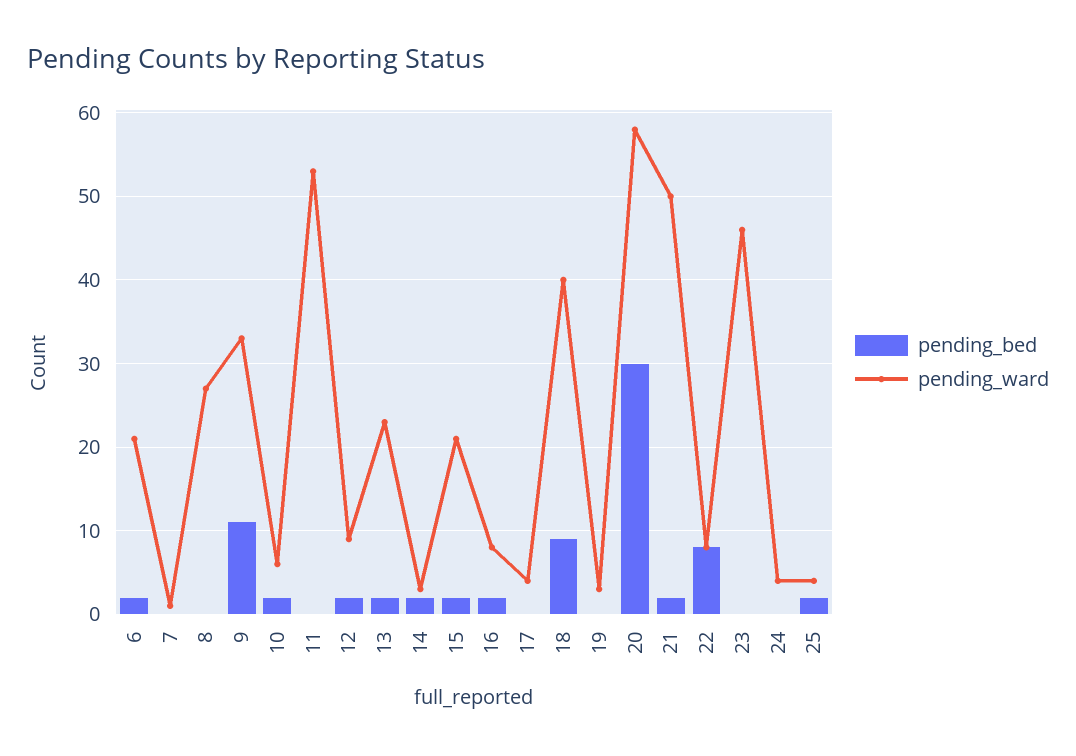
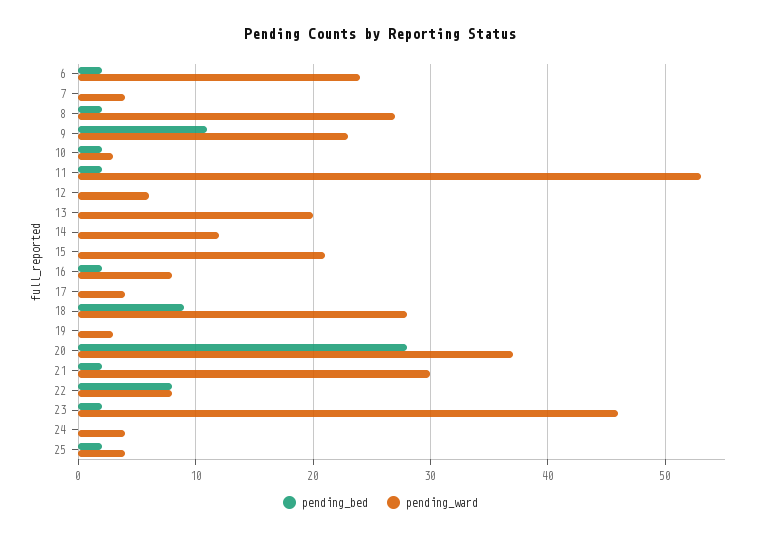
pending_ward, 6: 21 -> 24
pending_ward, 7: 1 -> 4
pending_bed, 8: 0 -> 2
pending_ward, 9: 33 -> 23
pending_ward, 10: 6 -> 3
pending_bed, 11: 0 -> 2
pending_bed, 12: 2 -> 0
pending_ward, 12: 9 -> 6
pending_bed, 13: 2 -> 0
pending_ward, 13: 23 -> 20
pending_bed, 14: 2 -> 0
pending_ward, 14: 3 -> 12
pending_bed, 15: 2 -> 0
pending_ward, 18: 40 -> 28
pending_bed, 20: 30 -> 28
pending_ward, 20: 58 -> 37
pending_ward, 21: 50 -> 30
pending_bed, 23: 0 -> 2

